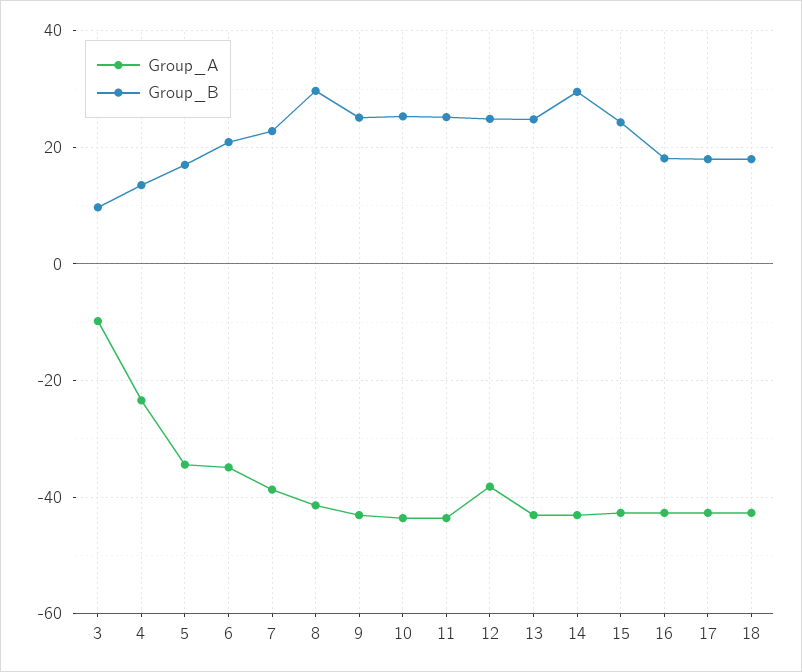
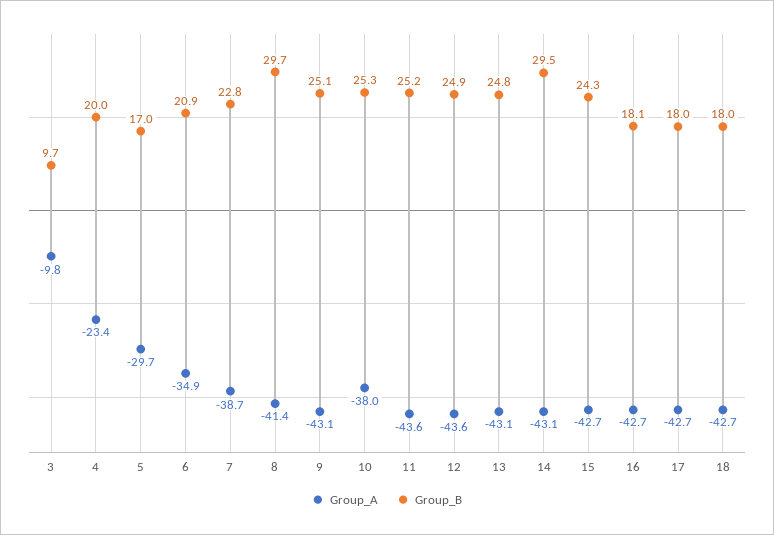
Group_B, 4: 14 -> 20
Group_A, 5: -34 -> -29.7
Group_A, 10: -44 -> -38
Group_A, 12: -38 -> -43.6

